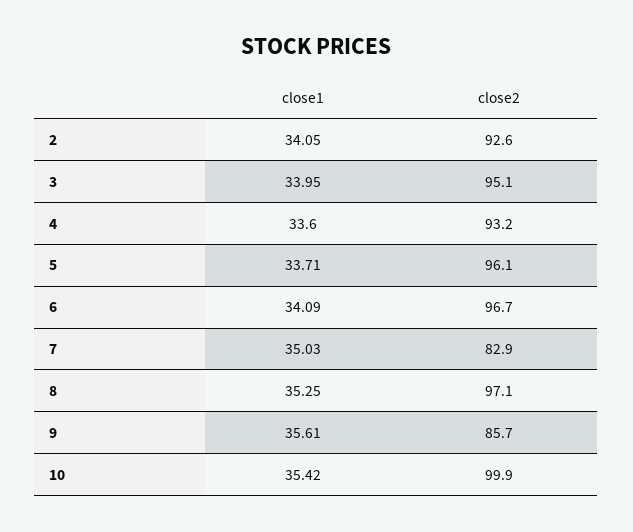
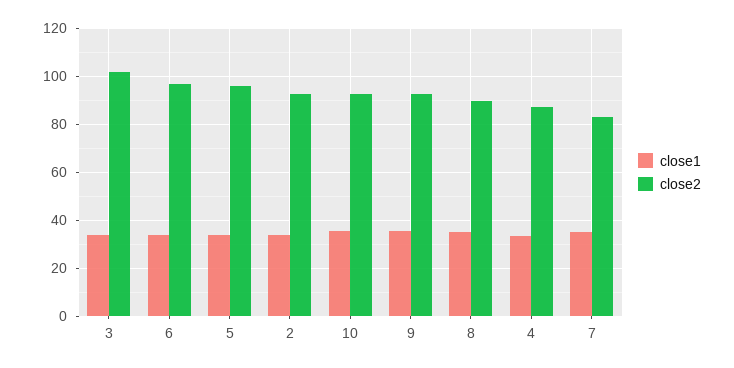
close2, 3: 95.1 -> 102.5
close2, 4: 93.2 -> 87.5
close2, 8: 97.1 -> 90
close2, 9: 85.7 -> 92.5
close2, 10: 99.9 -> 92.5

